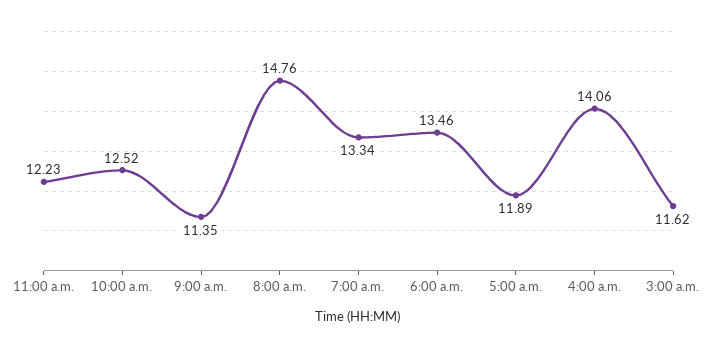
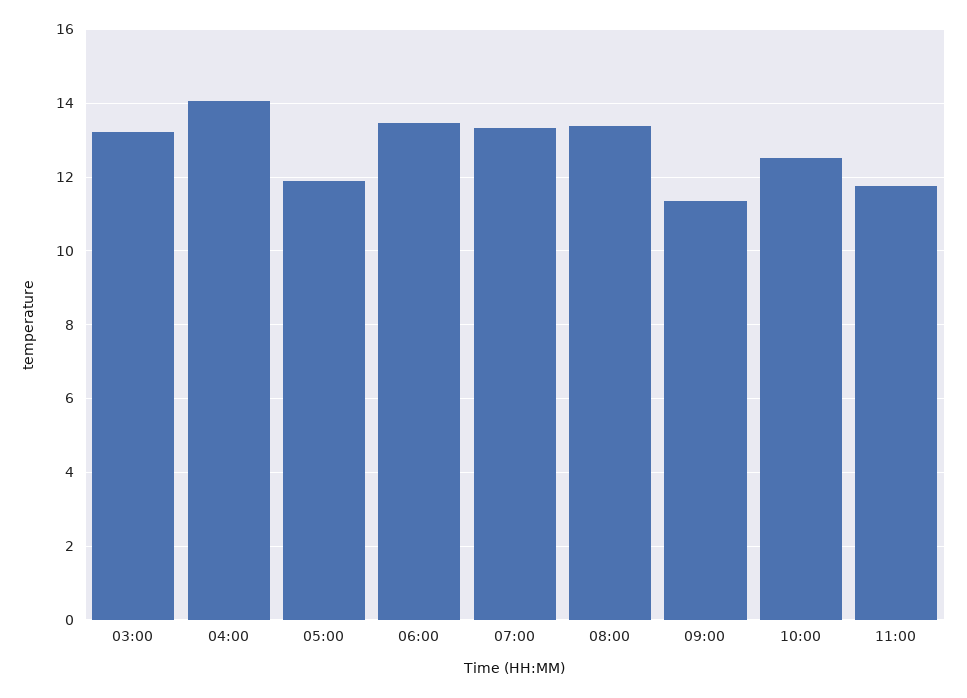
11:00 a.m.: 12.23 -> 11.8
8:00 a.m.: 14.76 -> 13.4
3:00 a.m.: 11.62 -> 13.2

